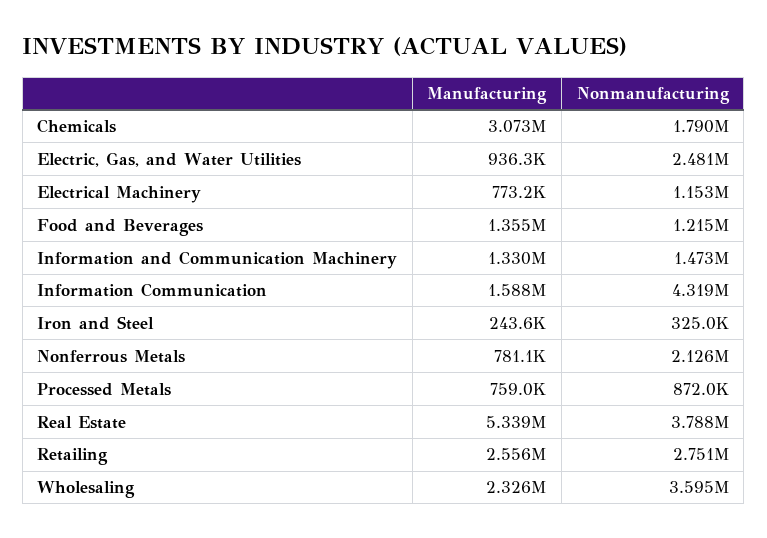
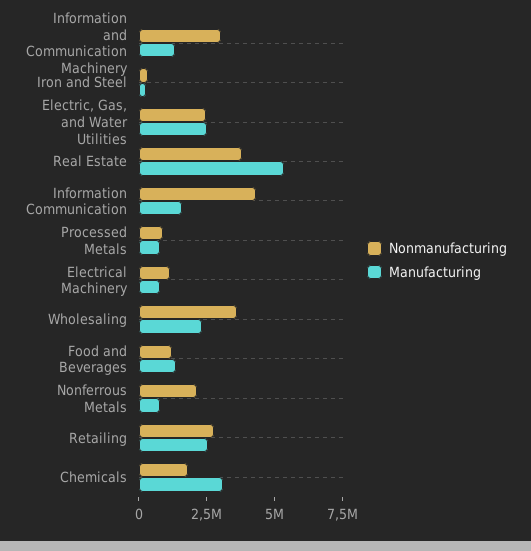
Manufacturing, Electric, Gas, and Water Utilities: 936300 -> 2500000
Nonmanufacturing, Information and Communication Machinery: 1473000 -> 3000000

